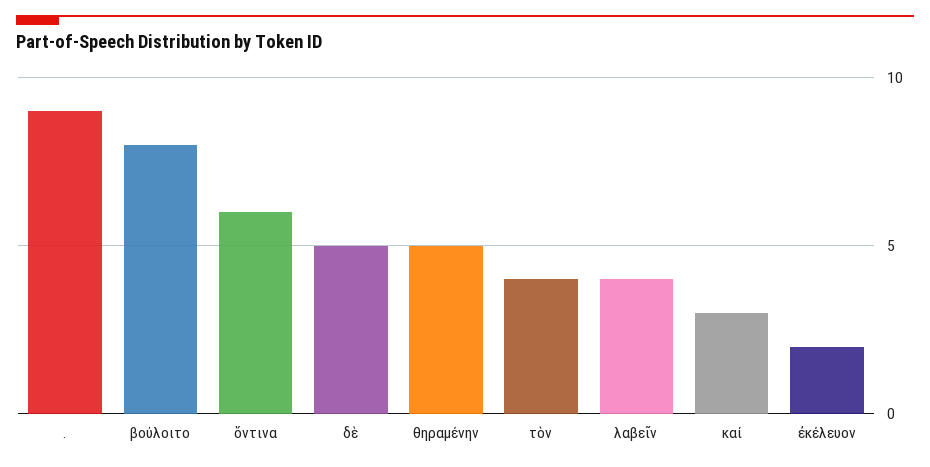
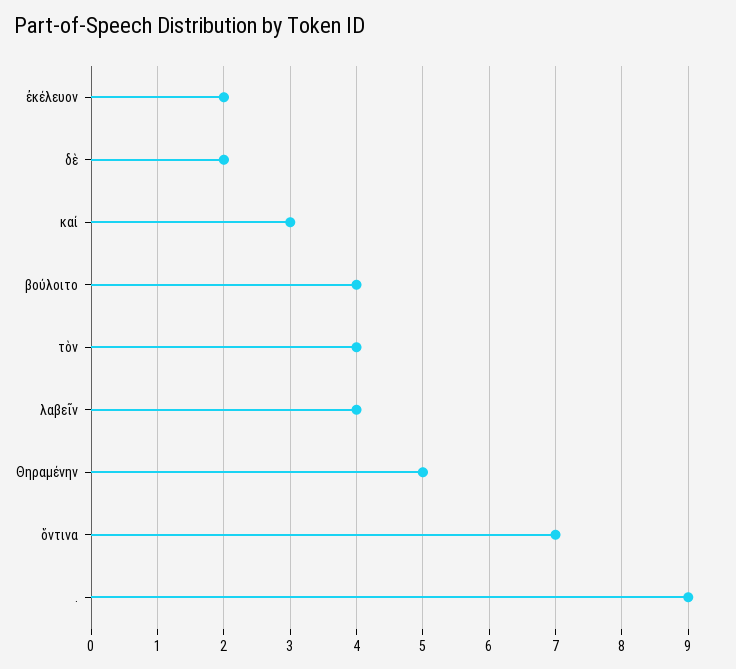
βούλοιτο: 8 -> 4
ὅντινα: 6 -> 7
δὲ: 5 -> 2

